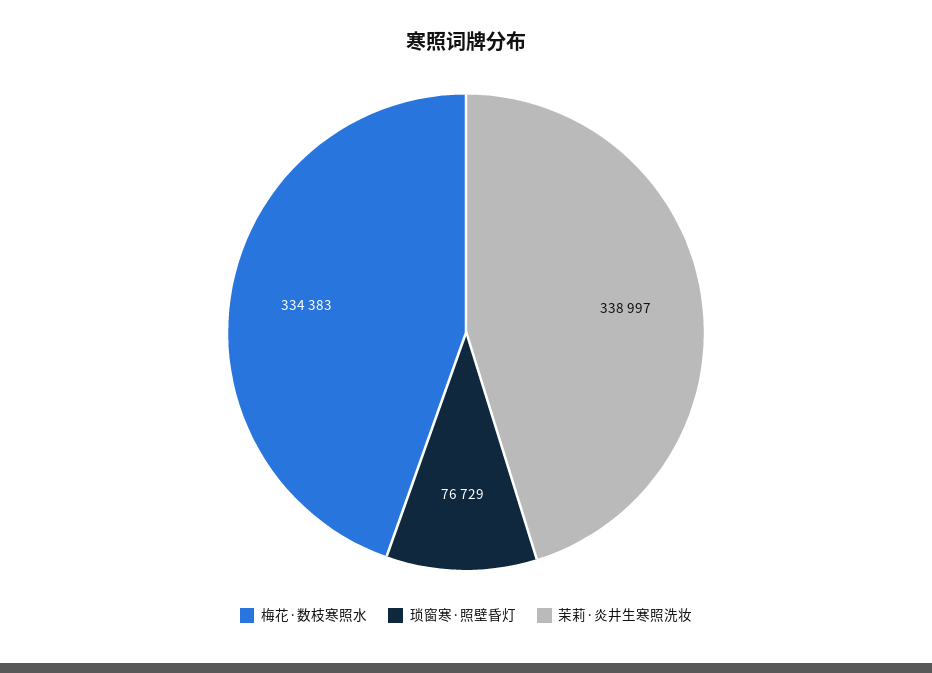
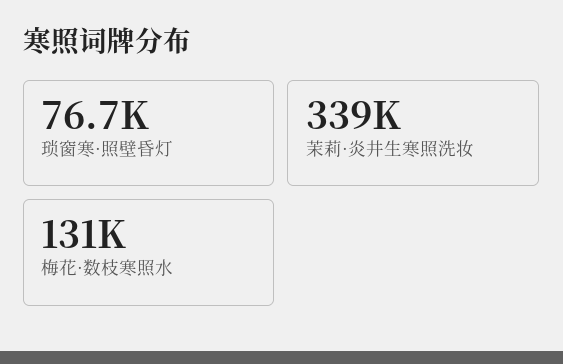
梅花·数枝寒照水: 334383 -> 131000

